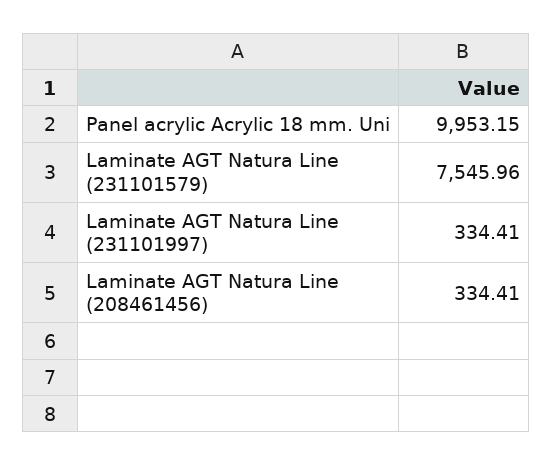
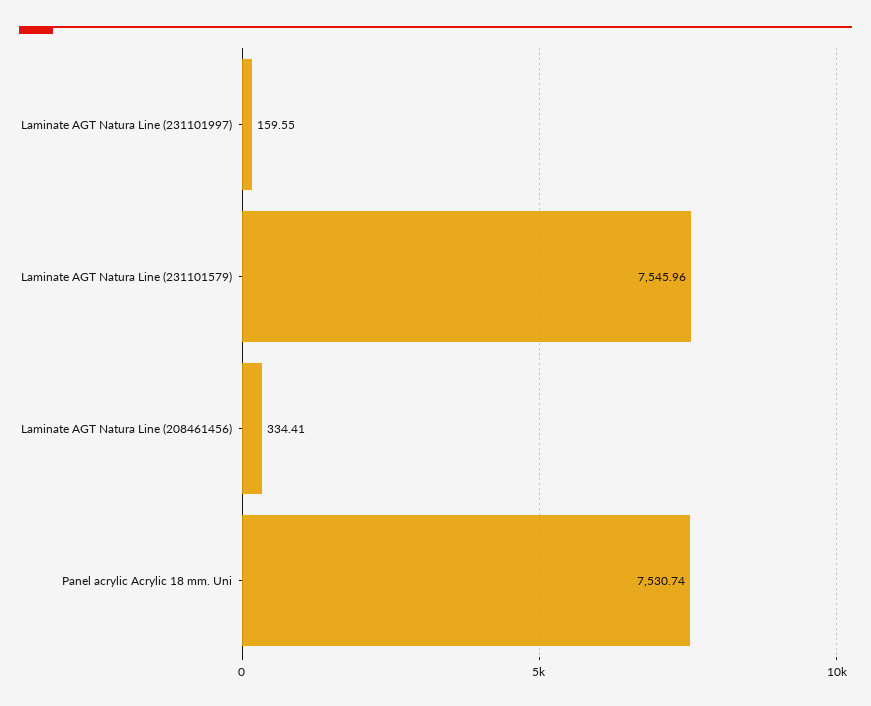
Panel acrylic Acrylic 18 mm. Uni: 9953.15 -> 7530.74
Laminate AGT Natura Line (231101997): 334.41 -> 159.55

